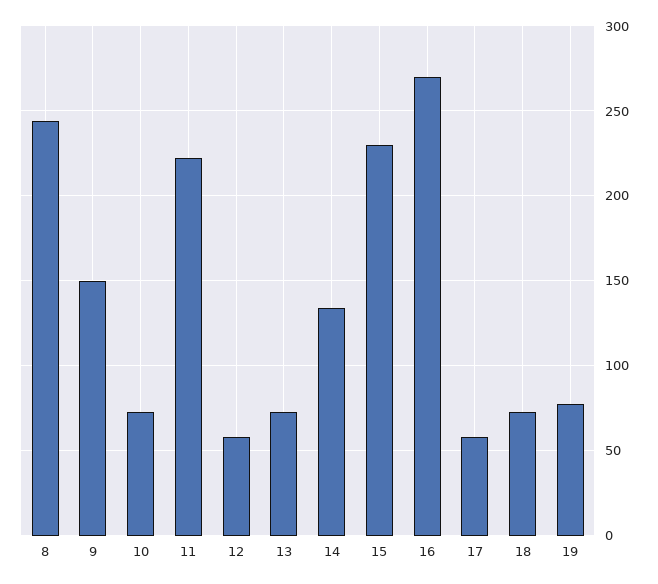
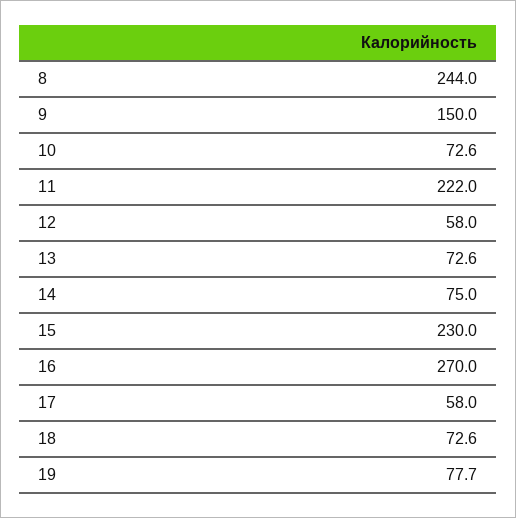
14: 135 -> 75

